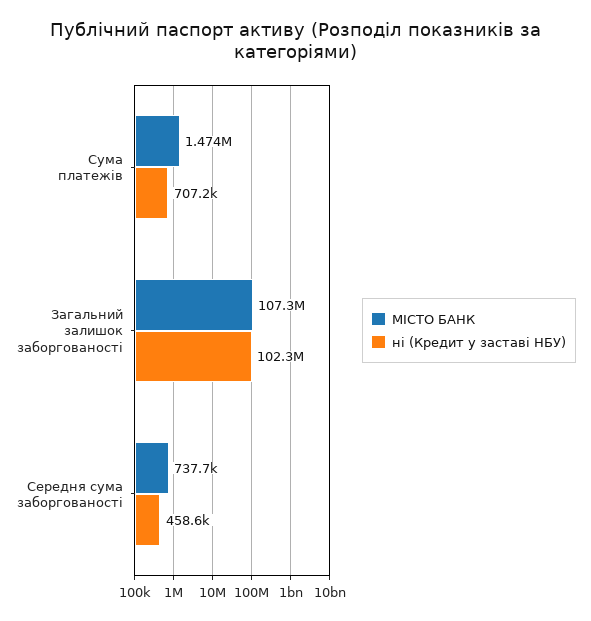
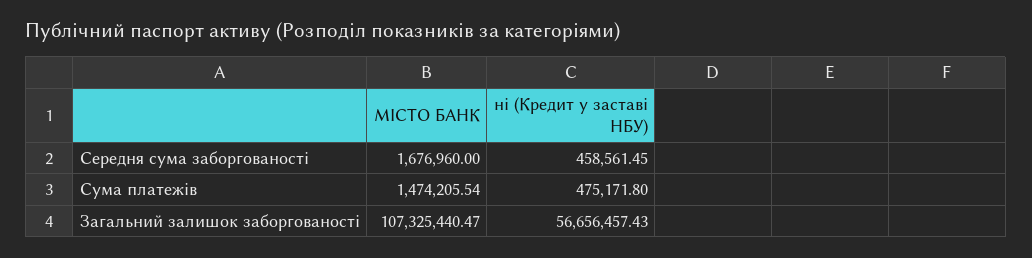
ні (Кредит у заставі НБУ), Сума платежів: 707200 -> 475171.8
ні (Кредит у заставі НБУ), Загальний залишок заборгованості: 102300000 -> 56656457.43
МІСТО БАНК, Середня сума заборгованості: 737700 -> 1676960

